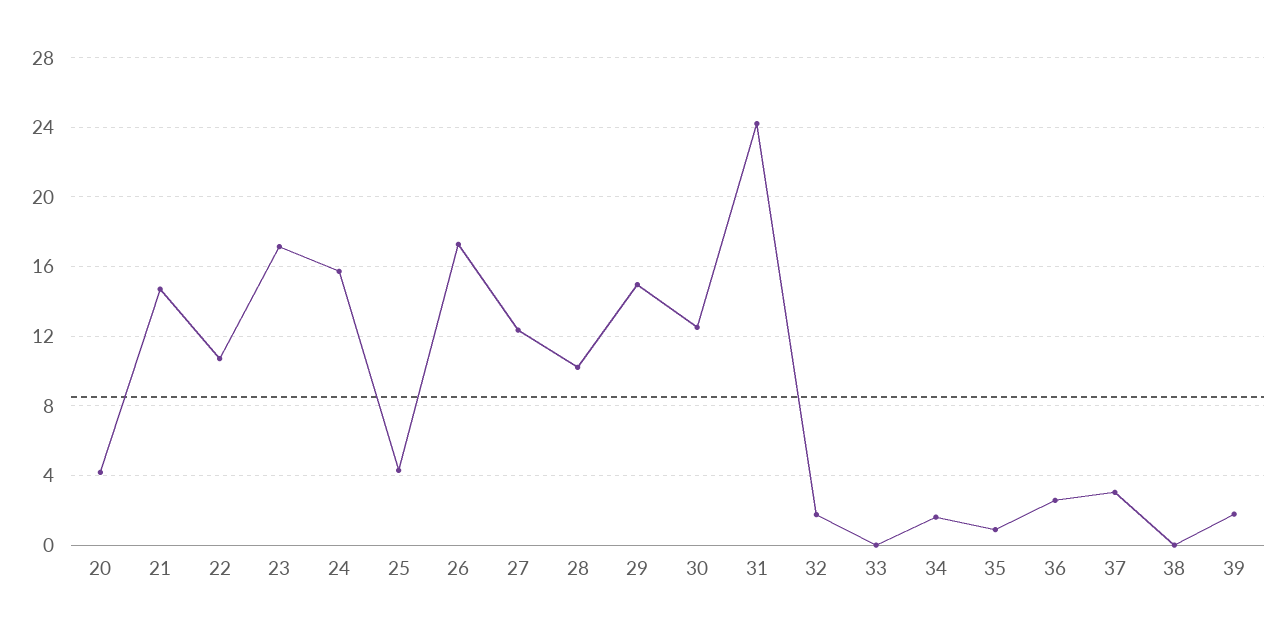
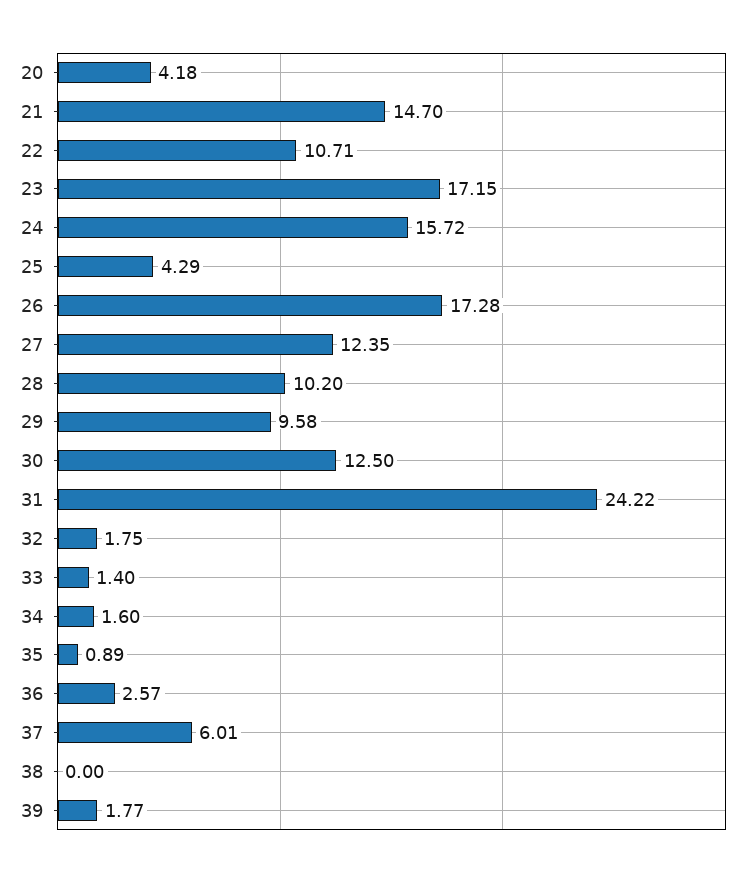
29: 15 -> 9.58
33: 0 -> 1.4
37: 3 -> 6.01

